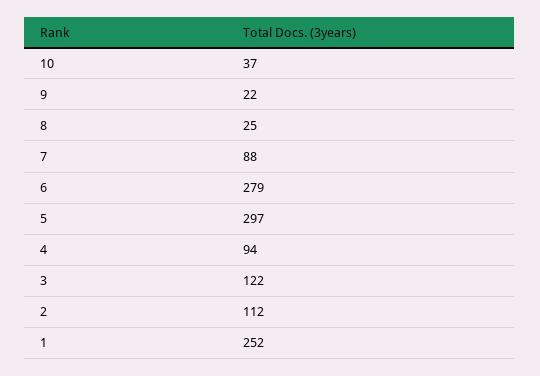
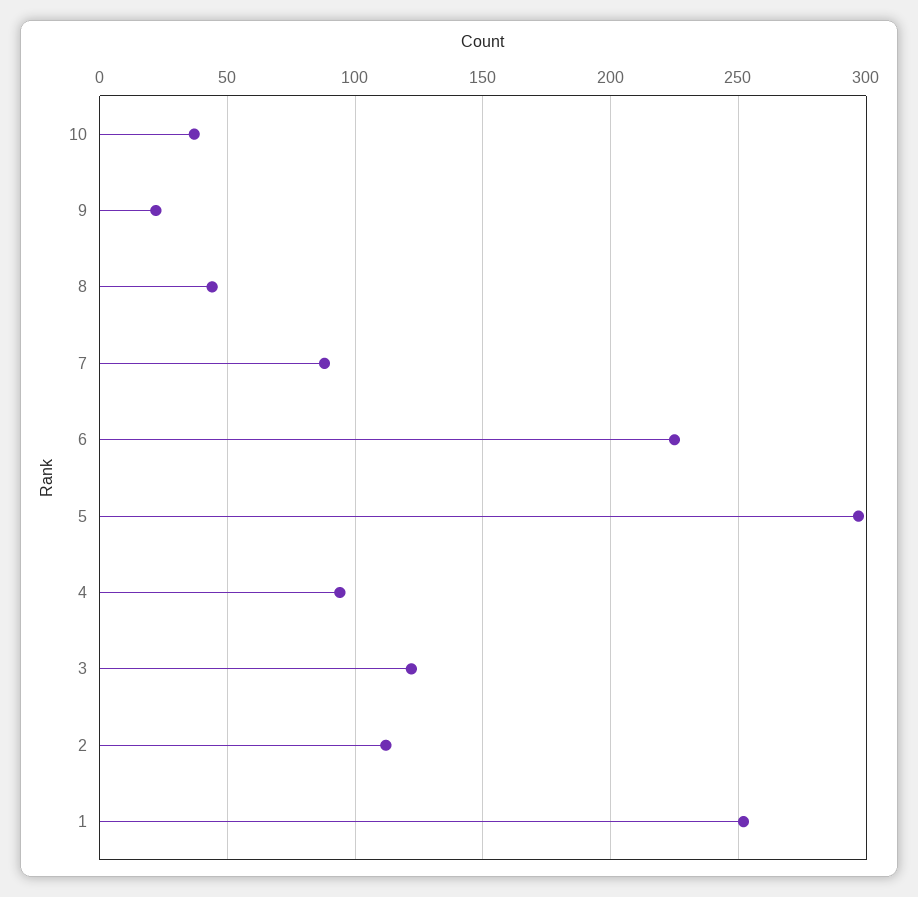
8: 25 -> 45
6: 279 -> 225

